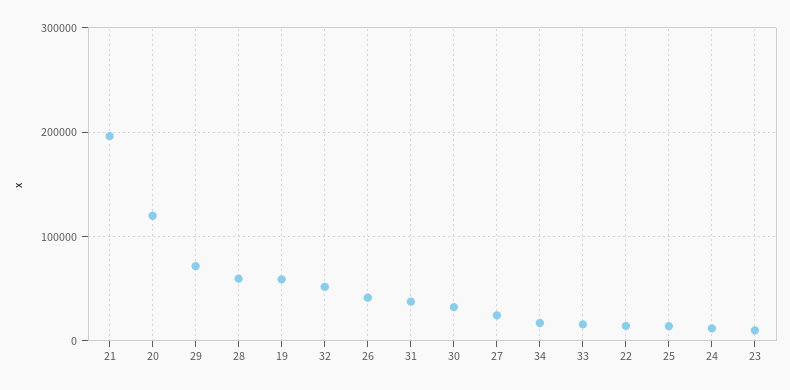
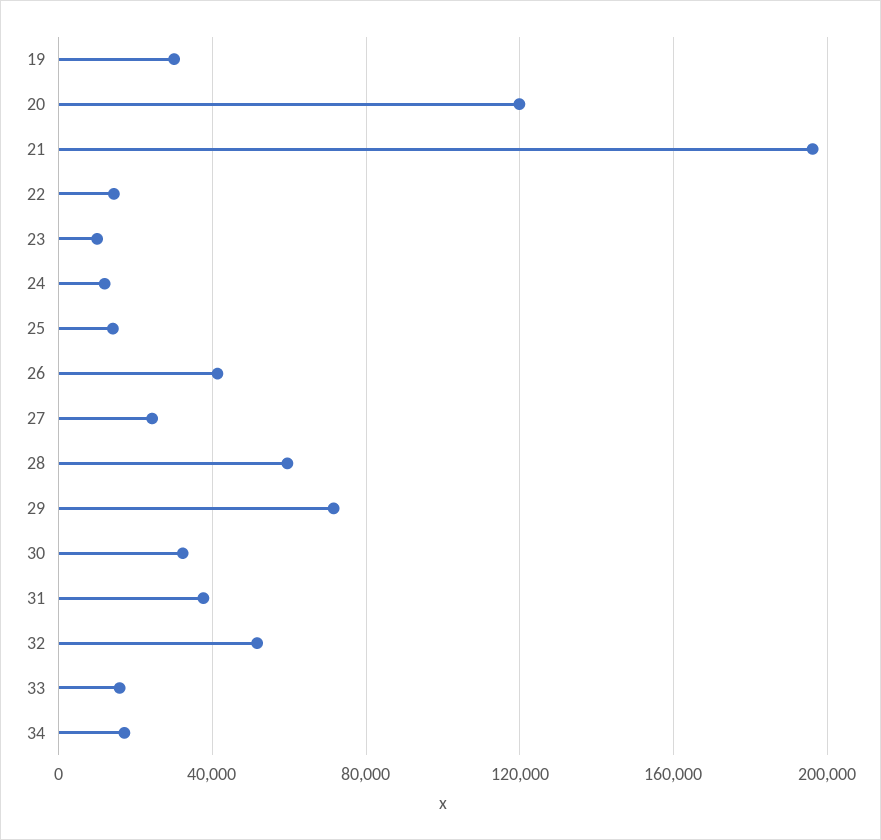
19: 60000 -> 30000

